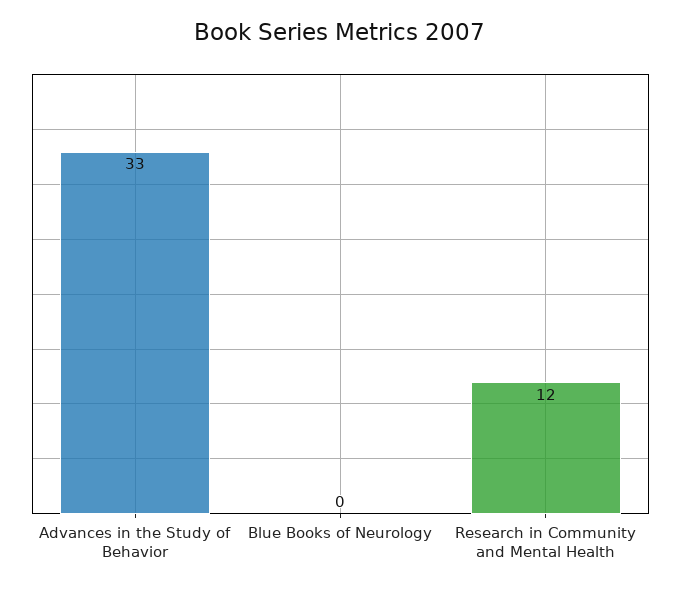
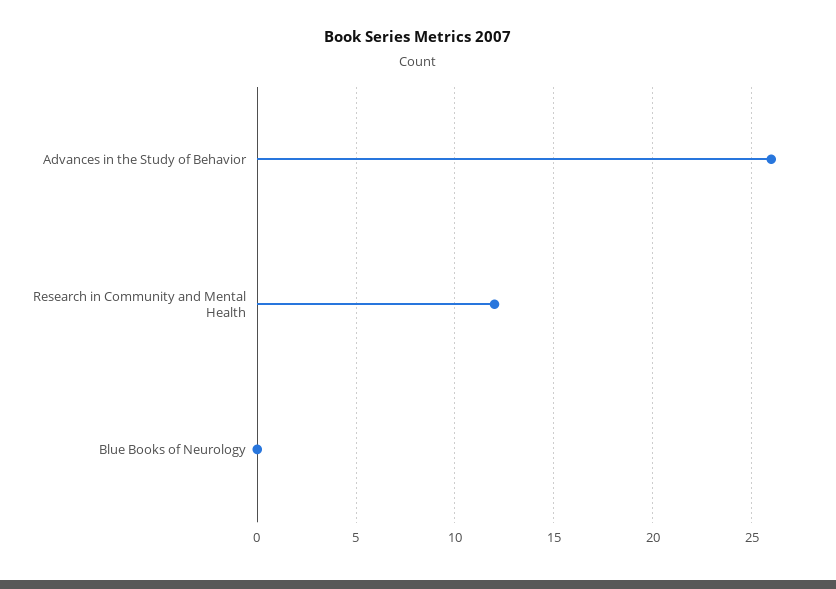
Advances in the Study of Behavior: 33 -> 26

